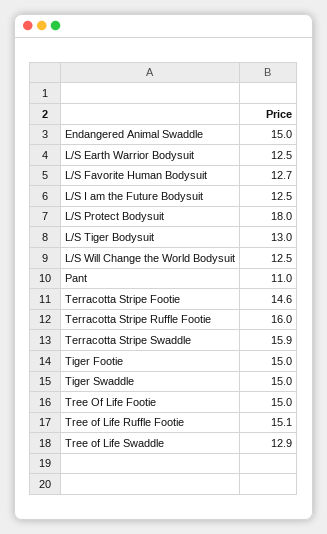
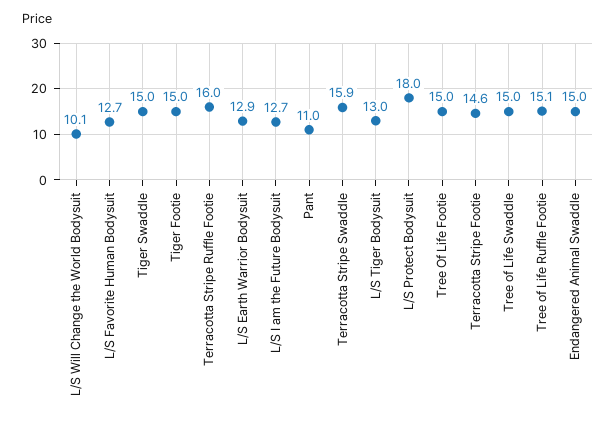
L/S Earth Warrior Bodysuit: 12.5 -> 12.9
L/S I am the Future Bodysuit: 12.5 -> 12.7
L/S Will Change the World Bodysuit: 12.5 -> 10.1
Tree of Life Swaddle: 12.9 -> 15

